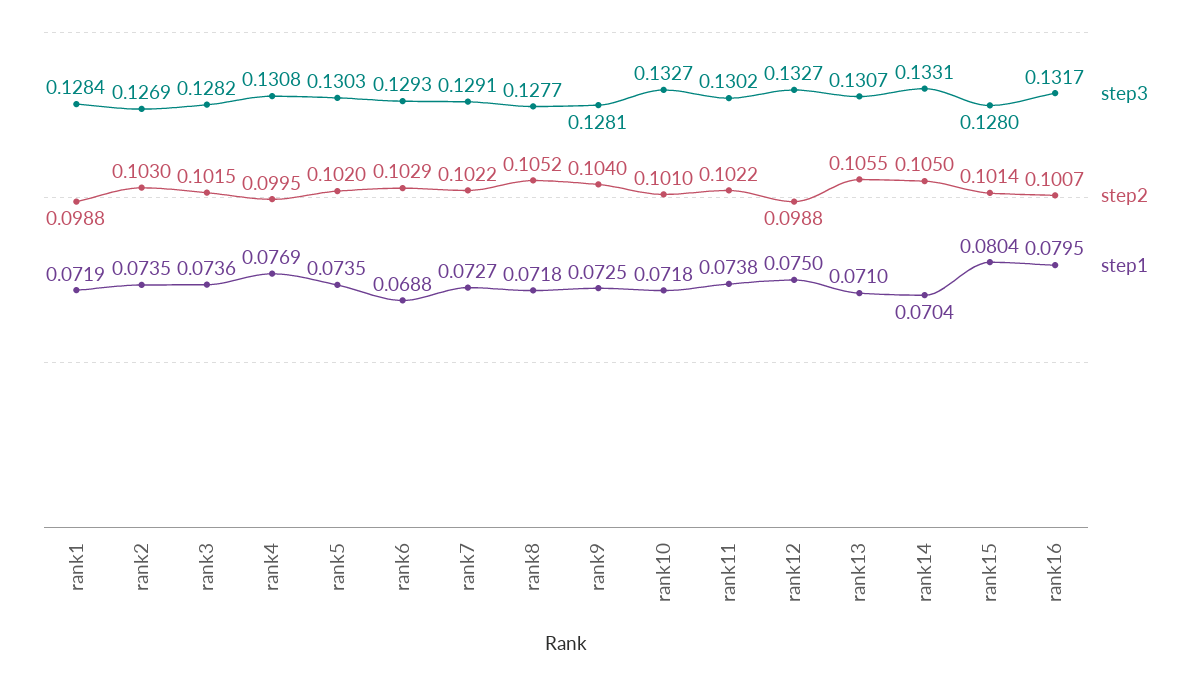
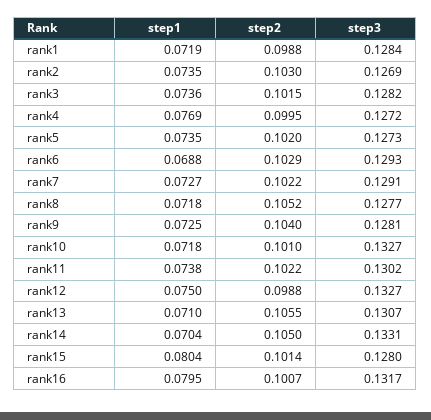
step3, rank4: 0.1308 -> 0.1272
step3, rank5: 0.1303 -> 0.1273

